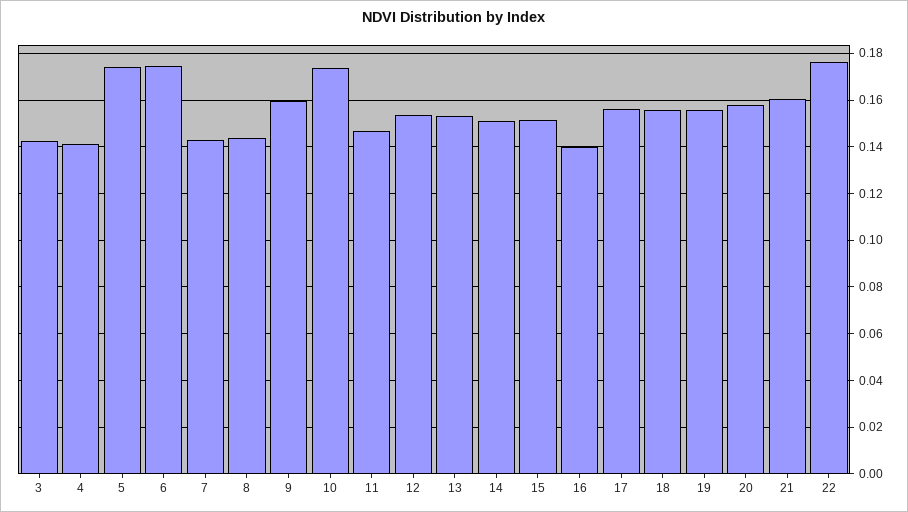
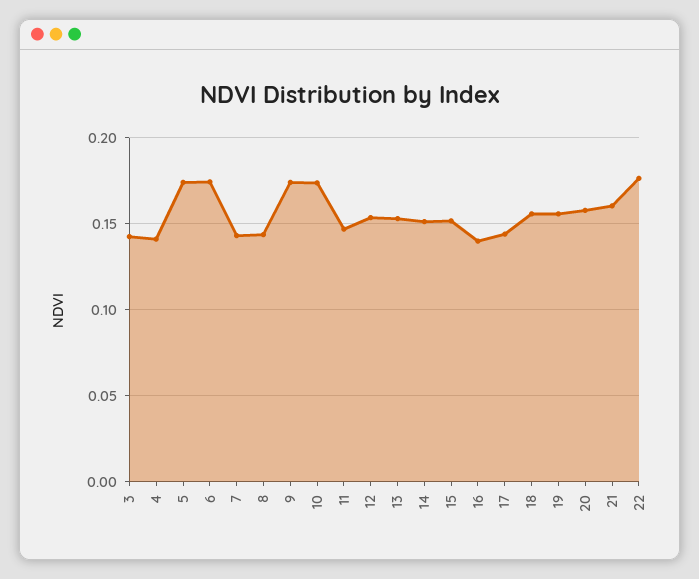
9: 0.16 -> 0.175
17: 0.155 -> 0.145

